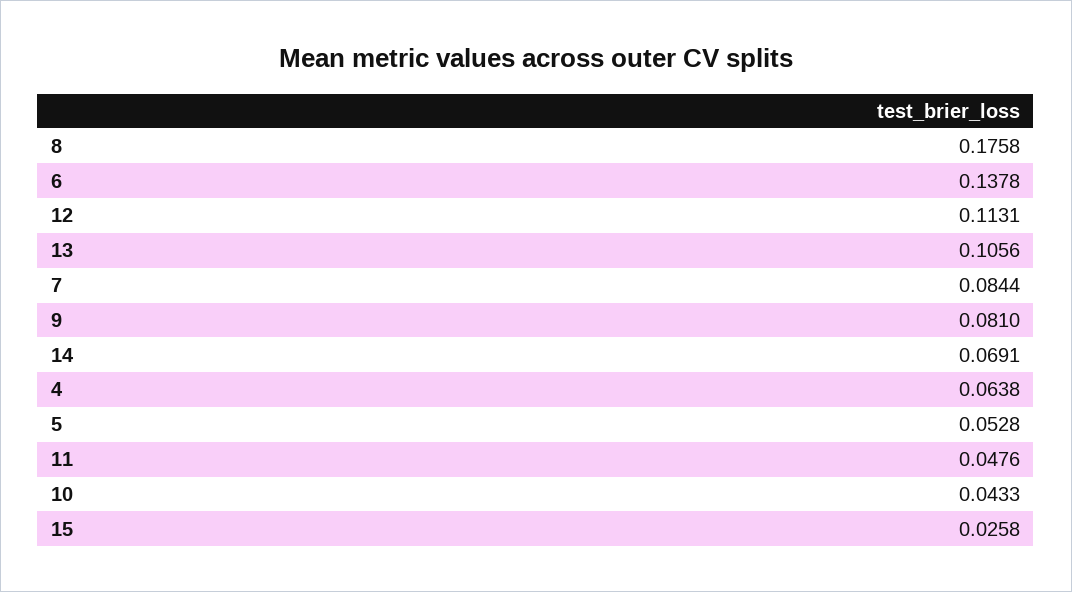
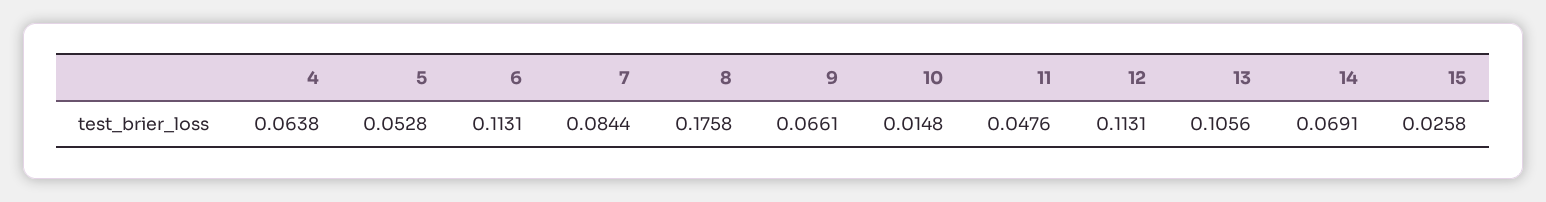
6: 0.1378 -> 0.1131
9: 0.081 -> 0.0661
10: 0.0433 -> 0.0148

